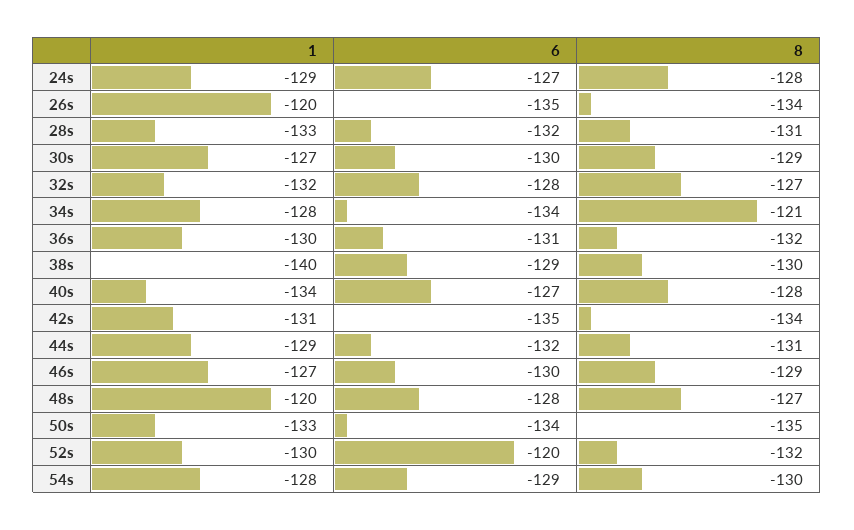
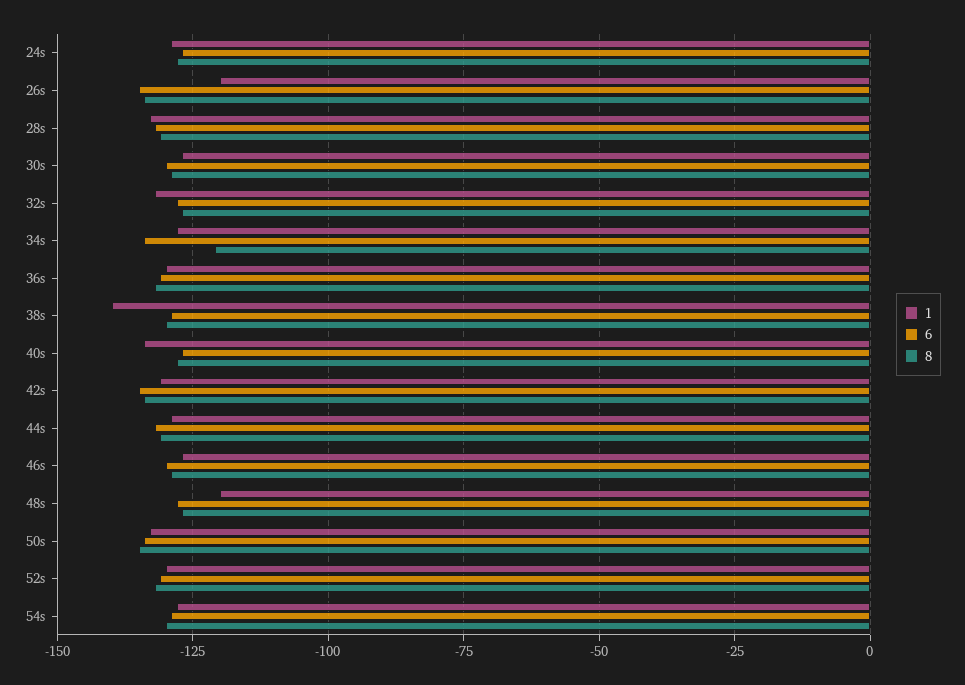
6, 52s: -120 -> -130

